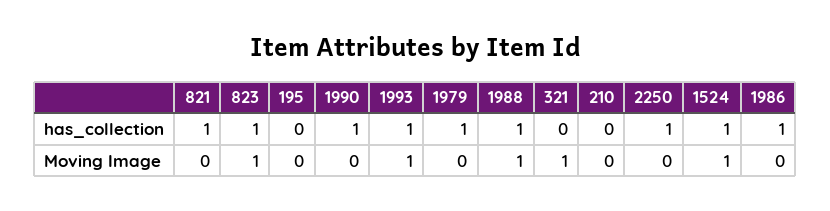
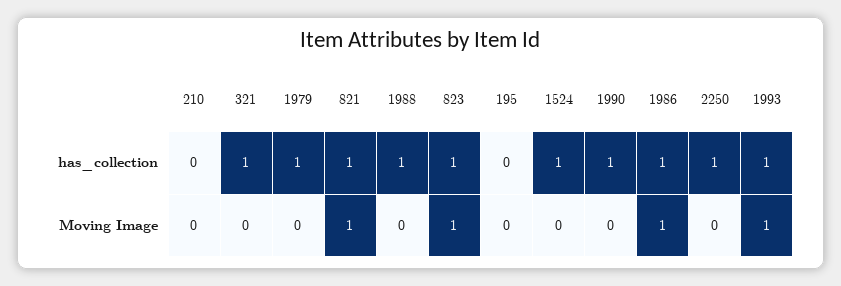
321, has_collection: 0 -> 1
821, Moving Image: 0 -> 1
1988, Moving Image: 1 -> 0
321, Moving Image: 1 -> 0
1524, Moving Image: 1 -> 0
1986, Moving Image: 0 -> 1

